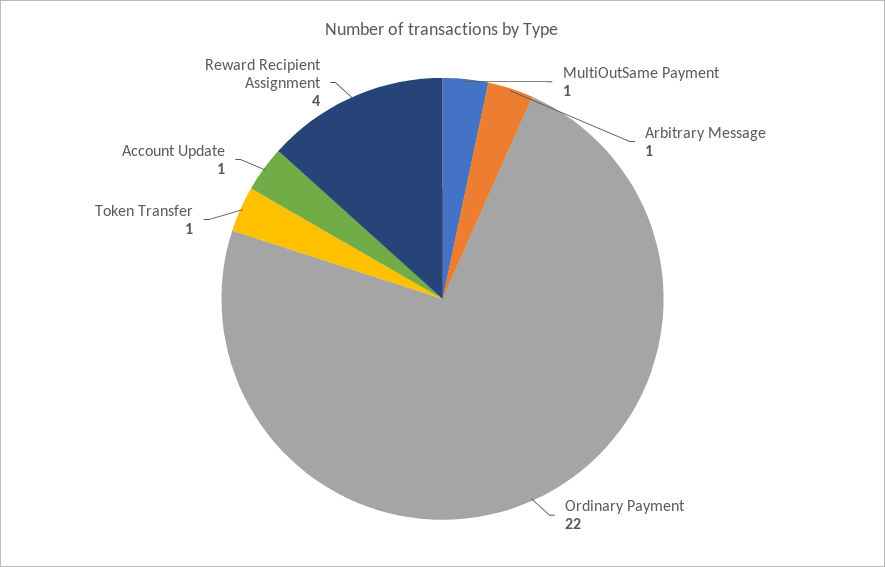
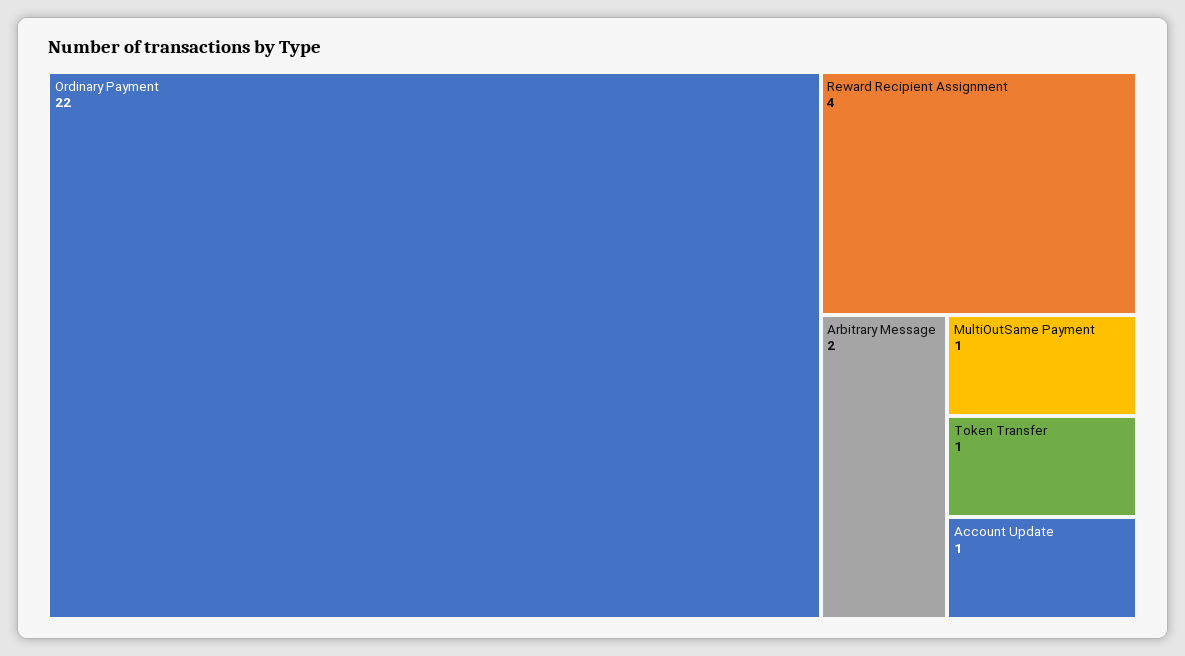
Arbitrary Message: 1 -> 2

